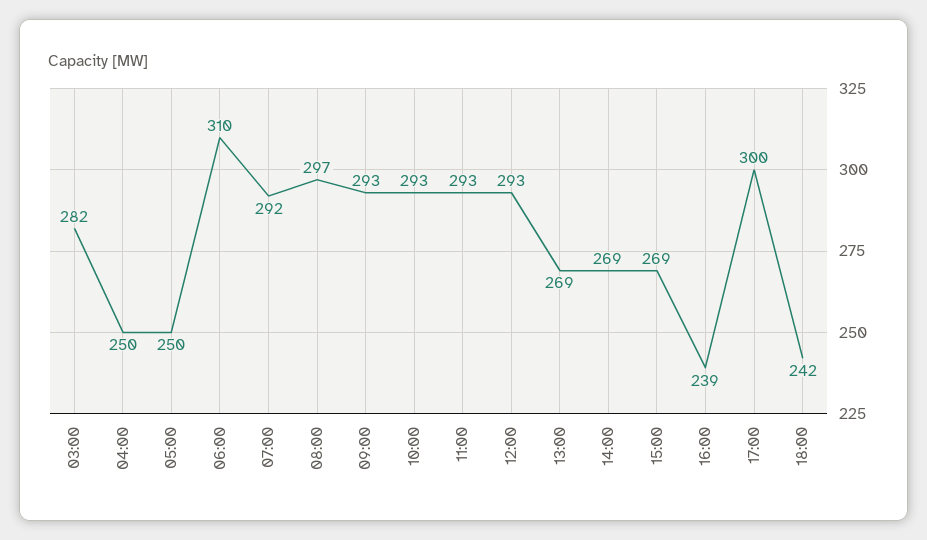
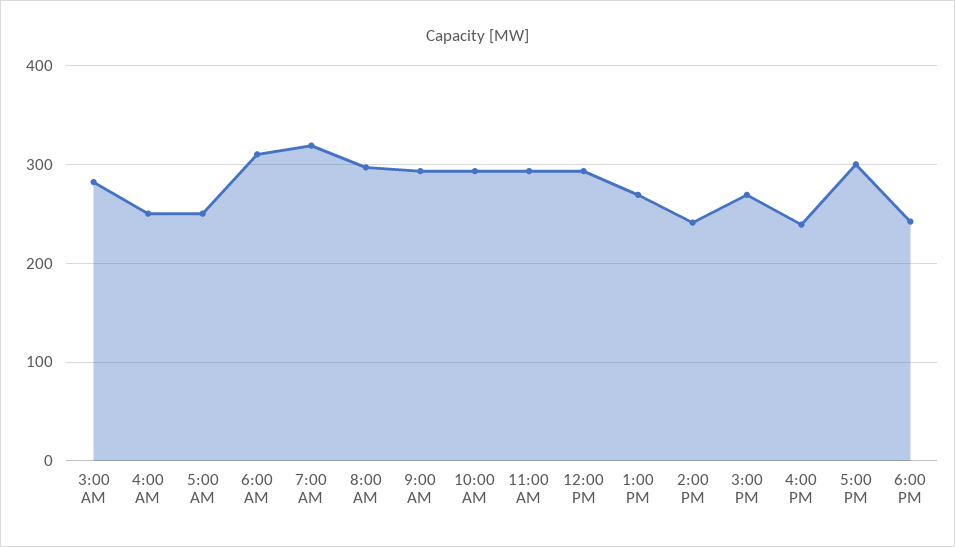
07:00: 292 -> 320
14:00: 269 -> 240

